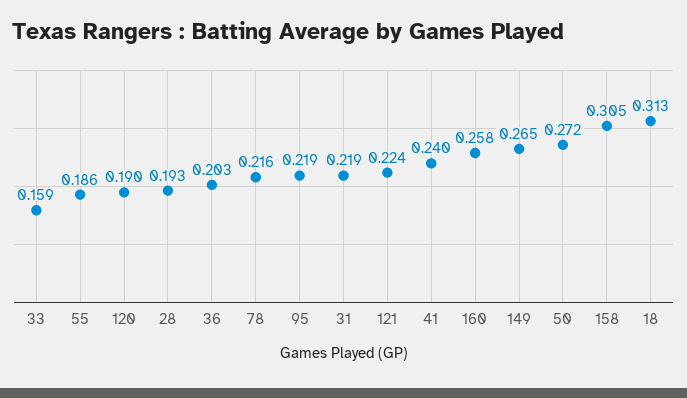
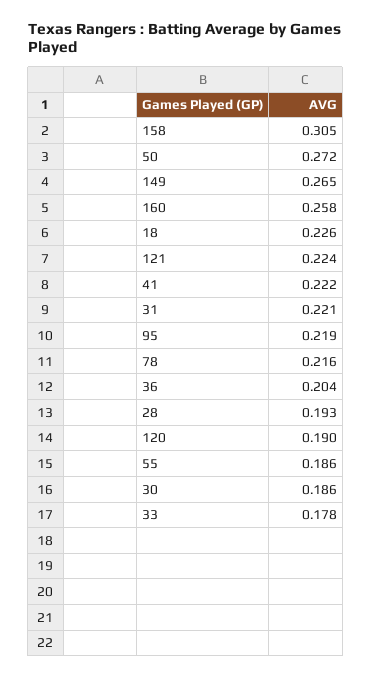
33: 0.159 -> 0.178
36: 0.203 -> 0.204
31: 0.219 -> 0.221
41: 0.24 -> 0.222
18: 0.313 -> 0.226
30: none -> 0.186

